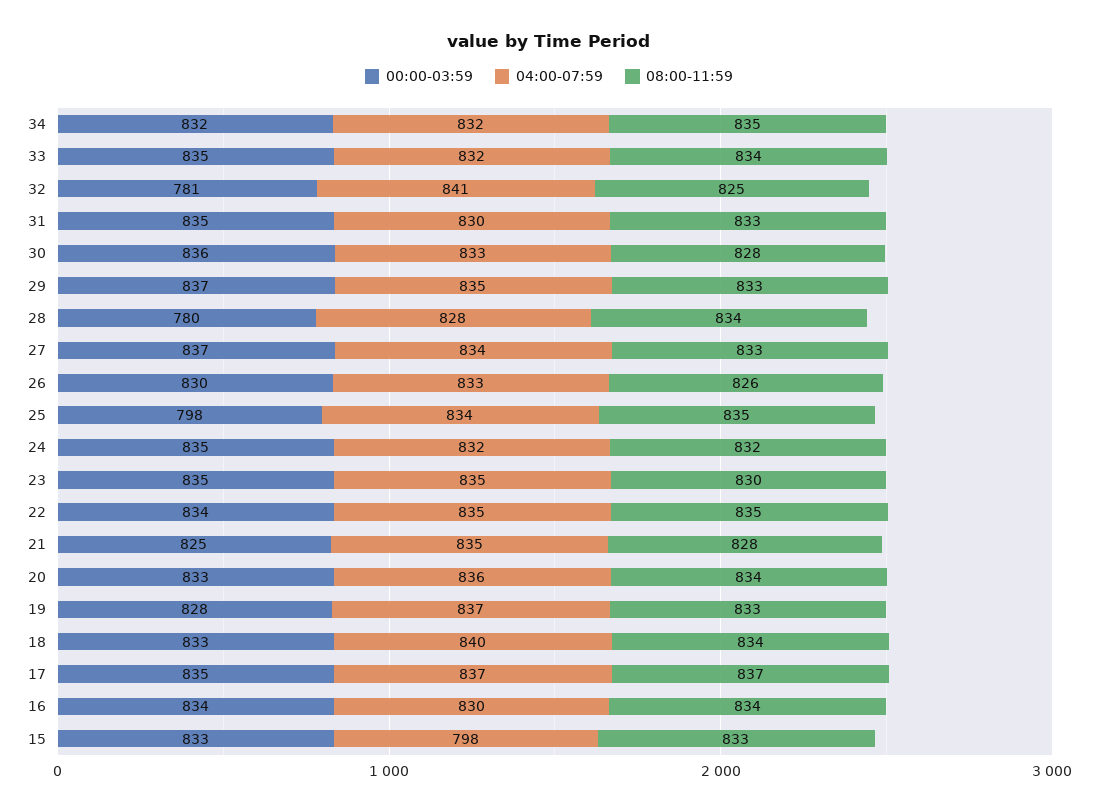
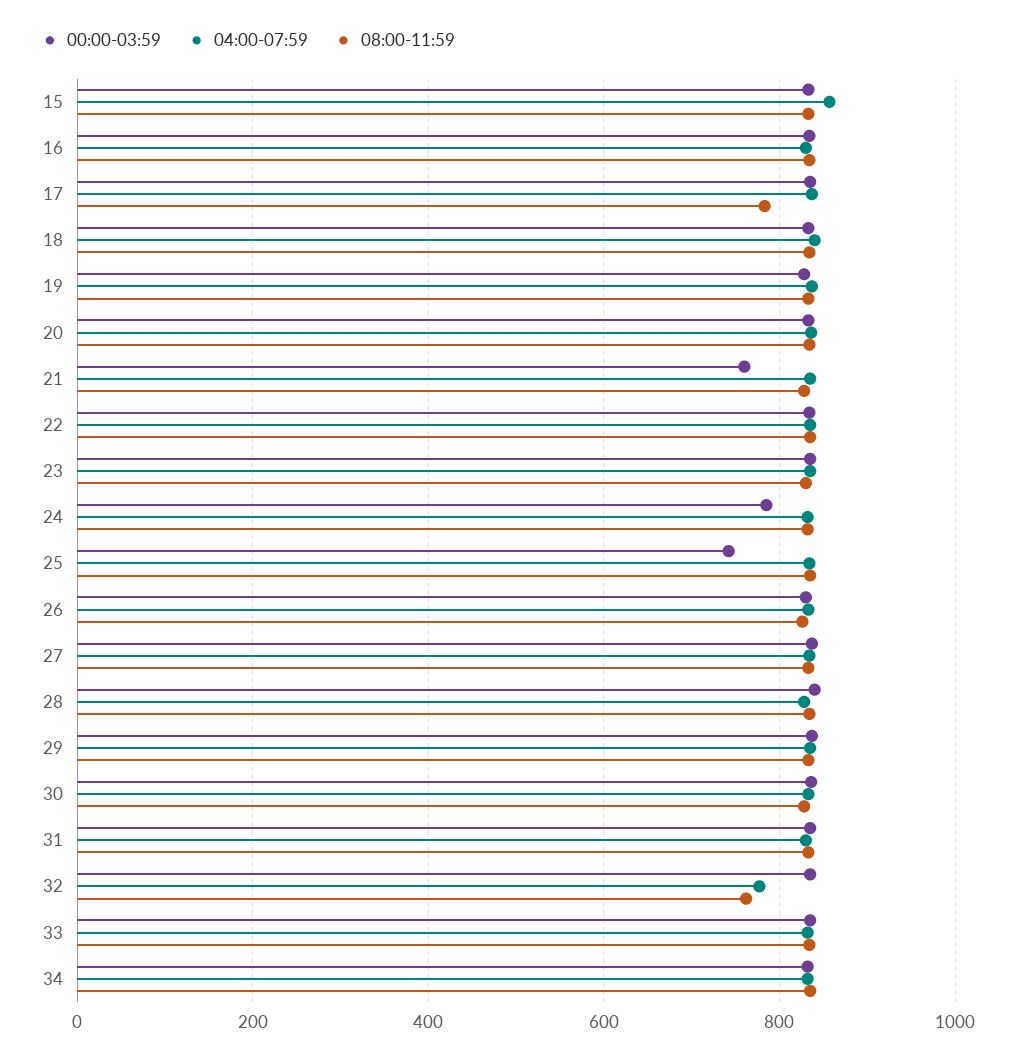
00:00-03:59, 32: 781 -> 840
04:00-07:59, 32: 841 -> 780
08:00-11:59, 32: 825 -> 760
00:00-03:59, 28: 780 -> 840
00:00-03:59, 25: 798 -> 740
00:00-03:59, 24: 835 -> 780
00:00-03:59, 21: 825 -> 760
08:00-11:59, 17: 837 -> 780
04:00-07:59, 15: 798 -> 860

